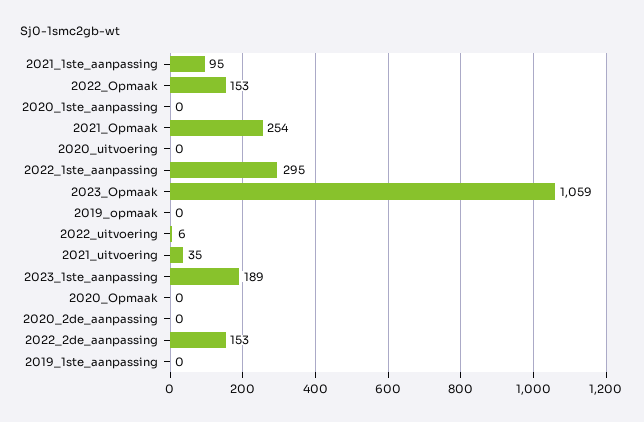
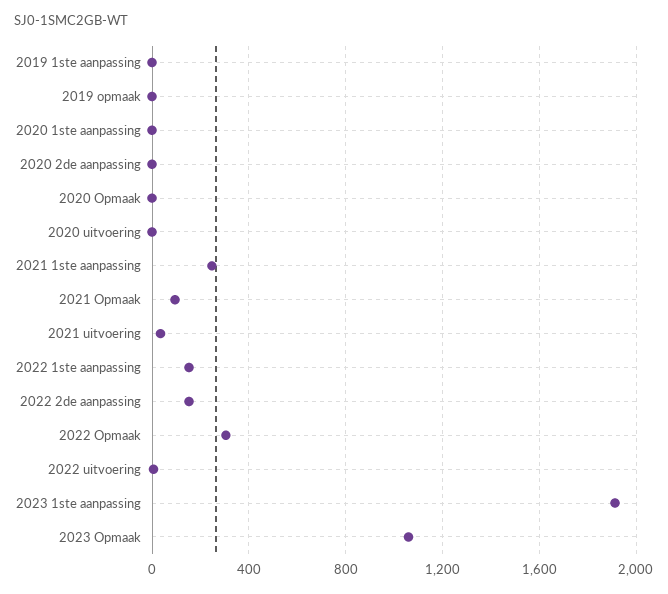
2021_1ste_aanpassing: 95 -> 250
2022_Opmaak: 153 -> 300
2021_Opmaak: 254 -> 100
2022_1ste_aanpassing: 295 -> 150
2023_1ste_aanpassing: 189 -> 1900

